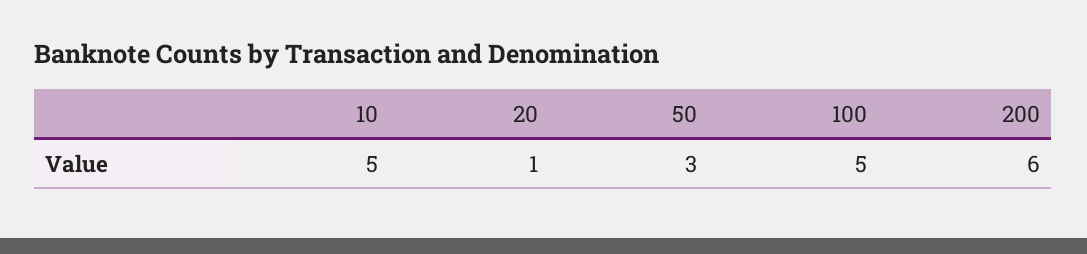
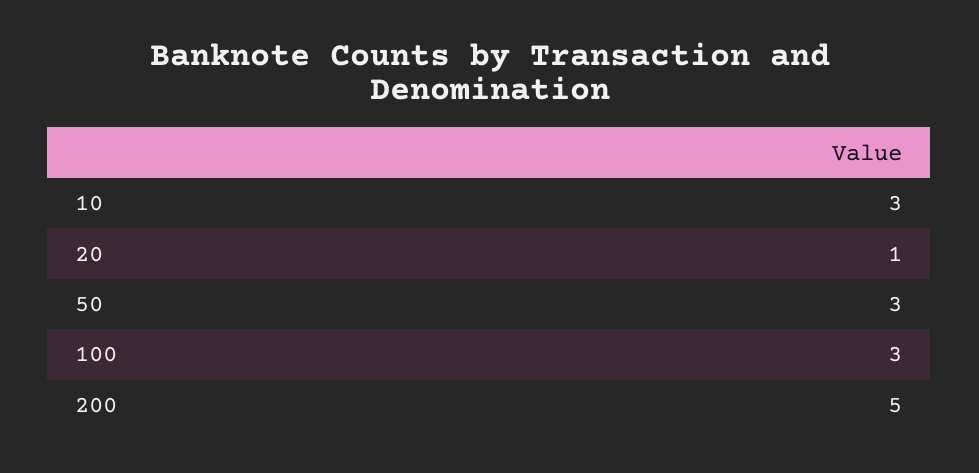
10: 5 -> 3
100: 5 -> 3
200: 6 -> 5

